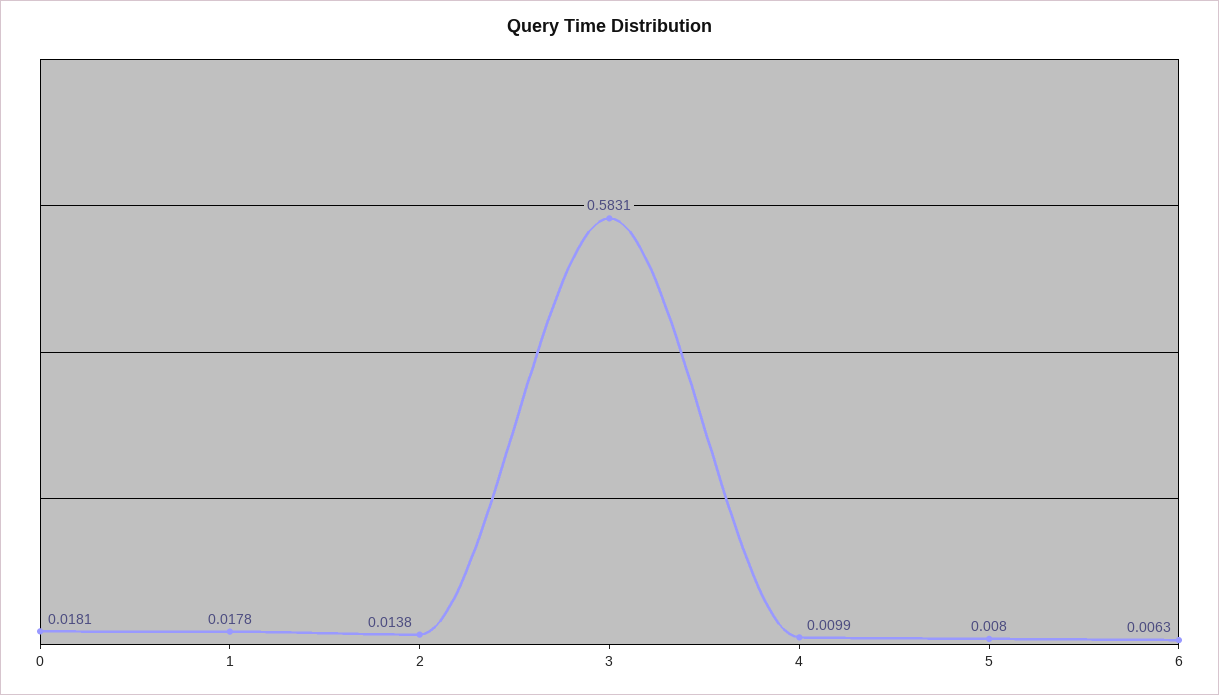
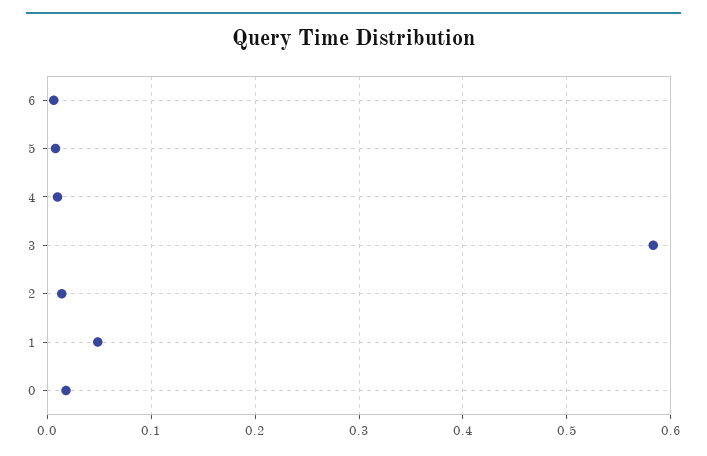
1: 0.0178 -> 0.05

